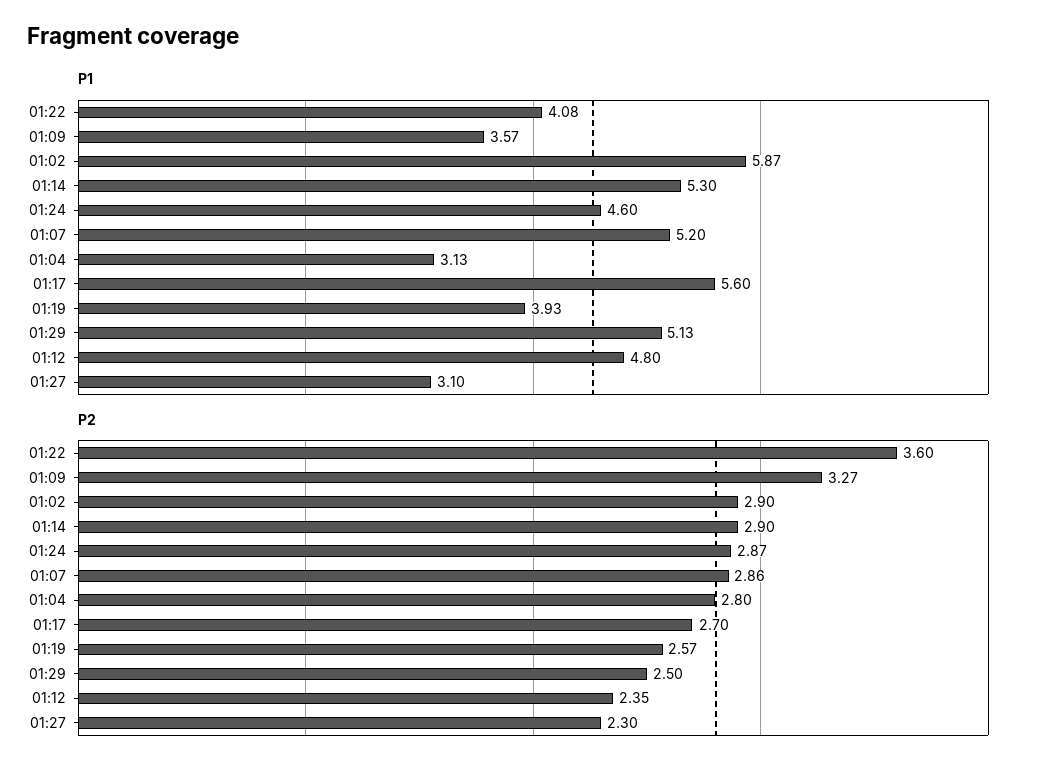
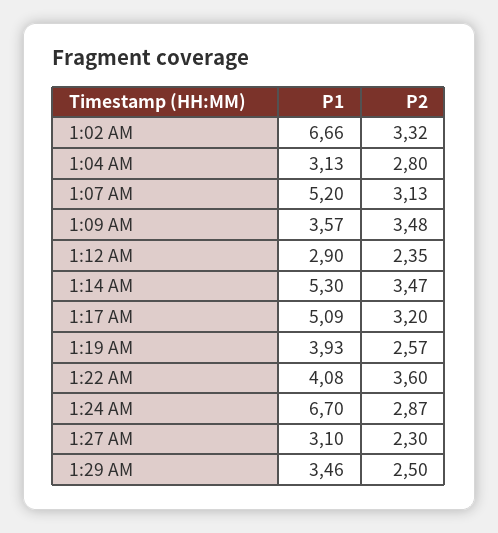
P1, 01:02: 5.87 -> 6.66
P1, 01:24: 4.6 -> 6.7
P1, 01:17: 5.6 -> 5.09
P1, 01:29: 5.13 -> 3.46
P1, 01:12: 4.8 -> 2.9
P2, 01:09: 3.27 -> 3.48
P2, 01:02: 2.9 -> 3.32
P2, 01:14: 2.9 -> 3.47
P2, 01:07: 2.86 -> 3.13
P2, 01:17: 2.7 -> 3.2

